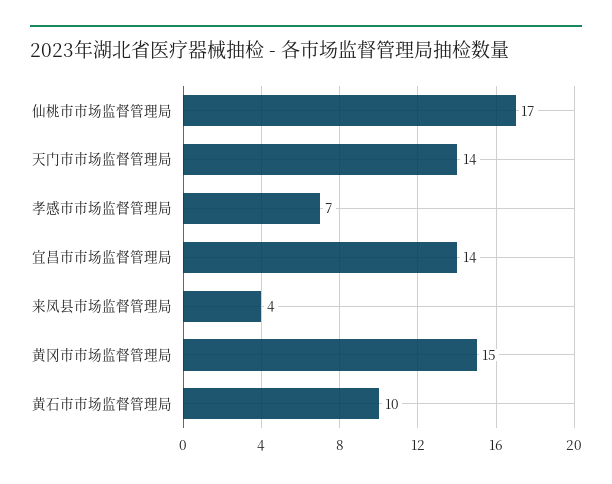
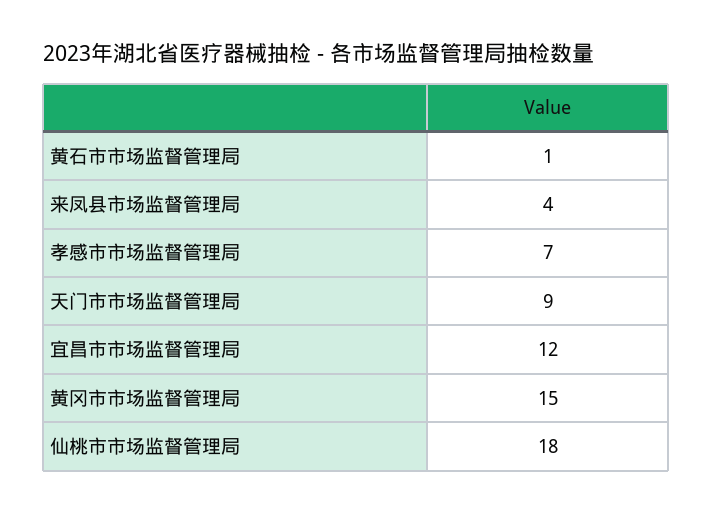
仙桃市市场监督管理局: 17 -> 18
天门市市场监督管理局: 14 -> 9
宜昌市市场监督管理局: 14 -> 12
黄石市市场监督管理局: 10 -> 1

